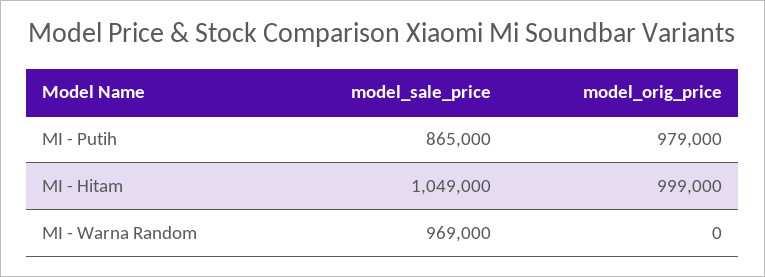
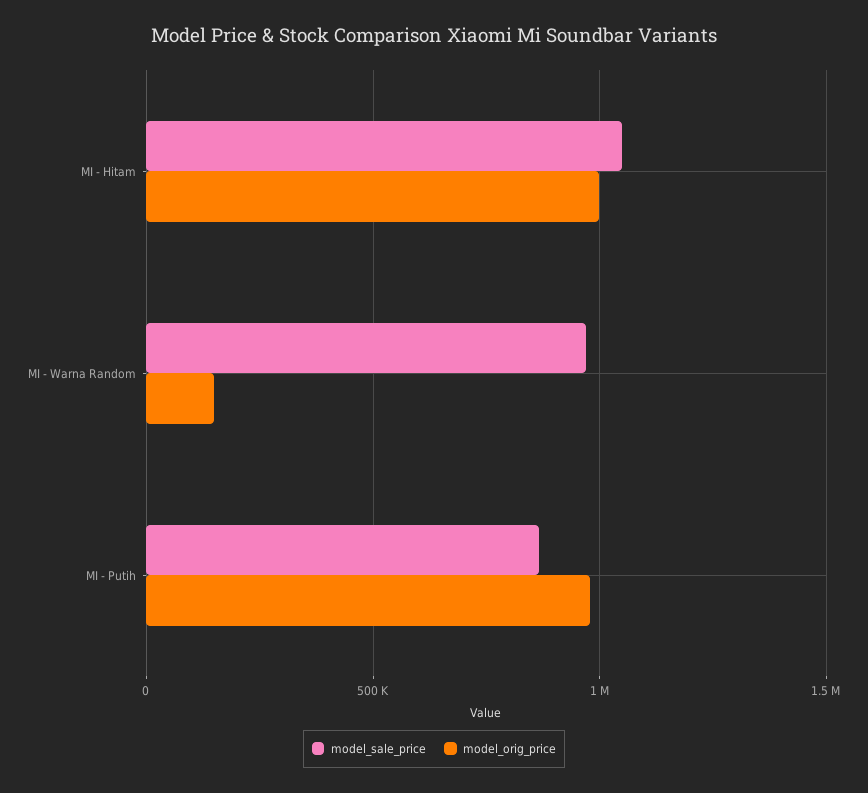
model_orig_price, MI - Warna Random: 0 -> 150000

